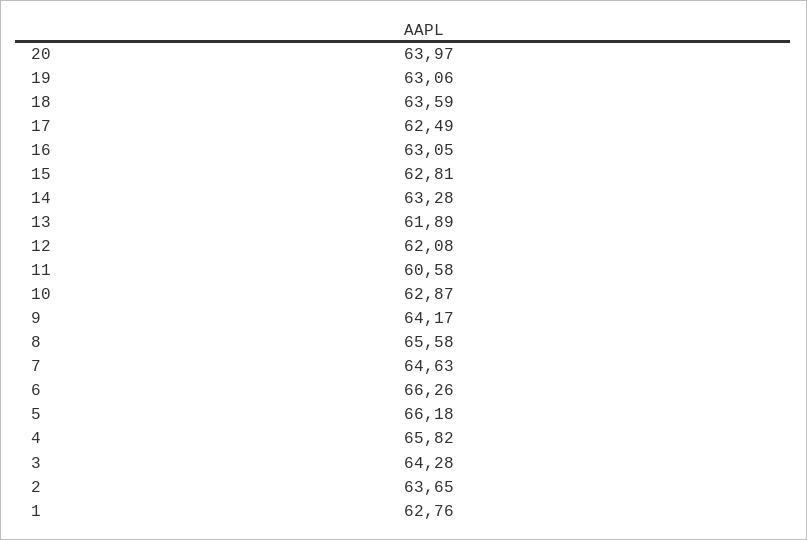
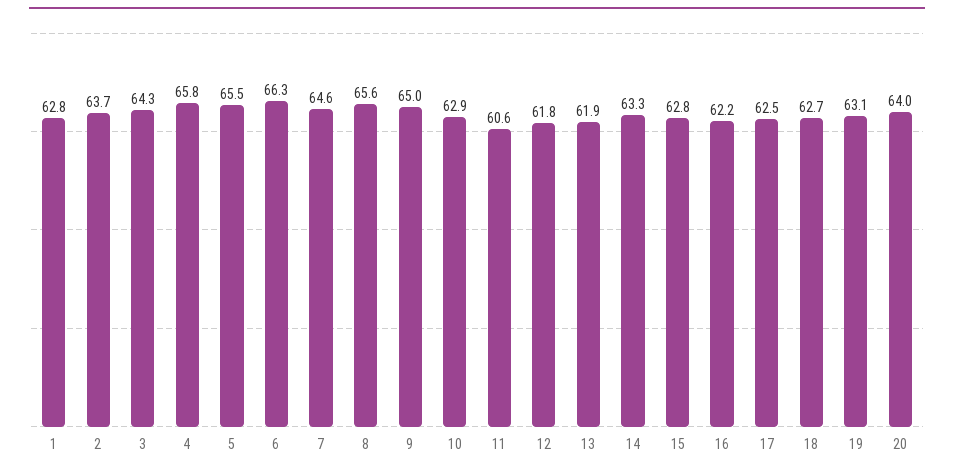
18: 63.59 -> 62.7
16: 63.05 -> 62.2
12: 62.08 -> 61.8
9: 64.17 -> 65
5: 66.18 -> 65.5

